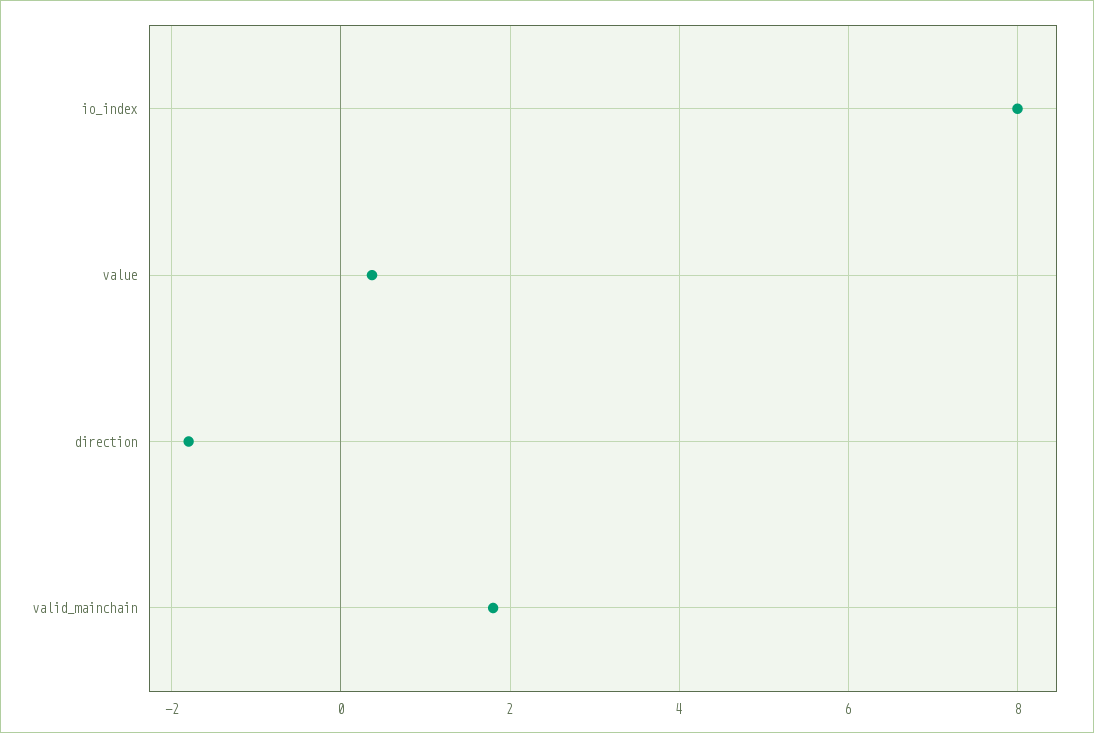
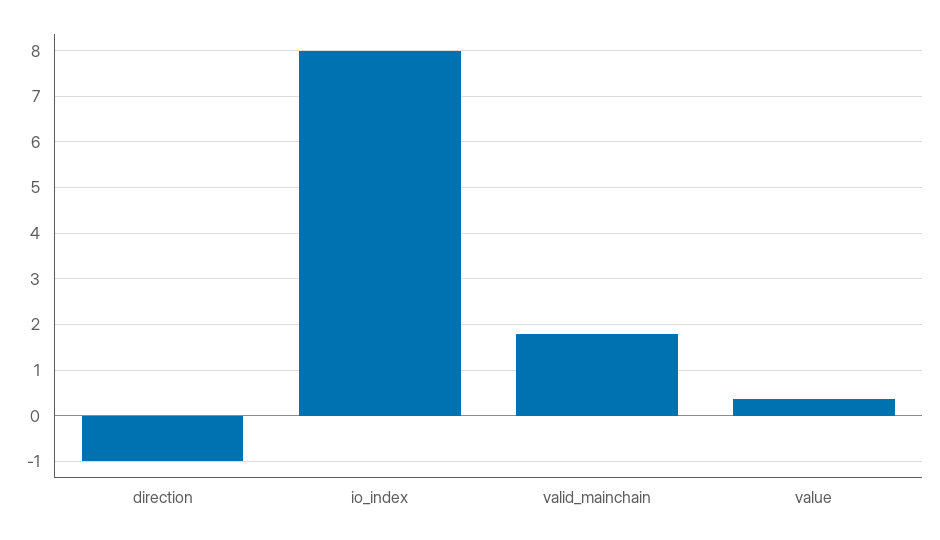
direction: -1.8 -> -1

